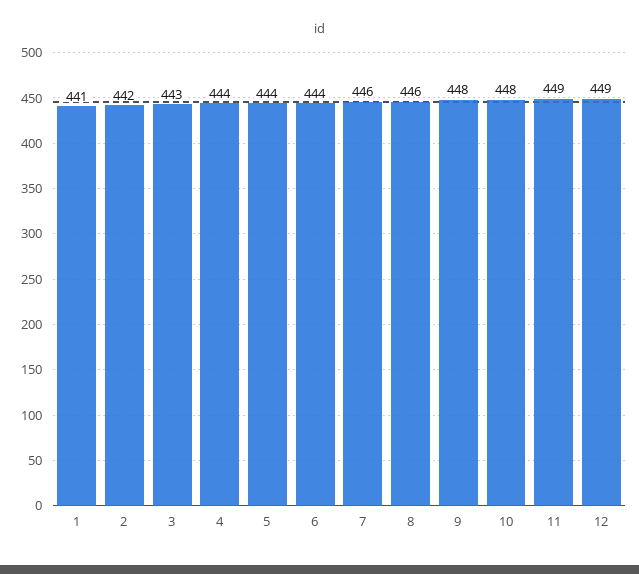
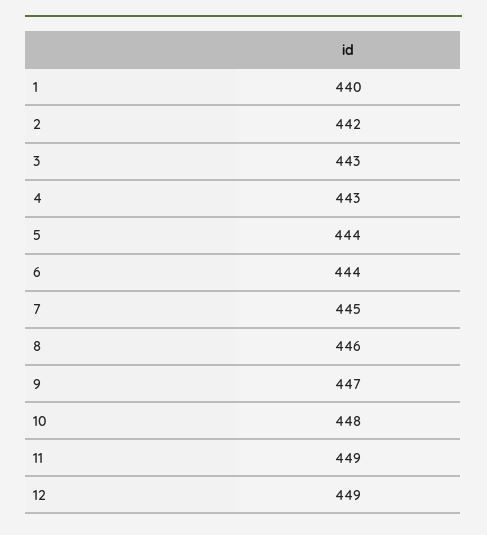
1: 441 -> 440
4: 444 -> 443
7: 446 -> 445
9: 448 -> 447

